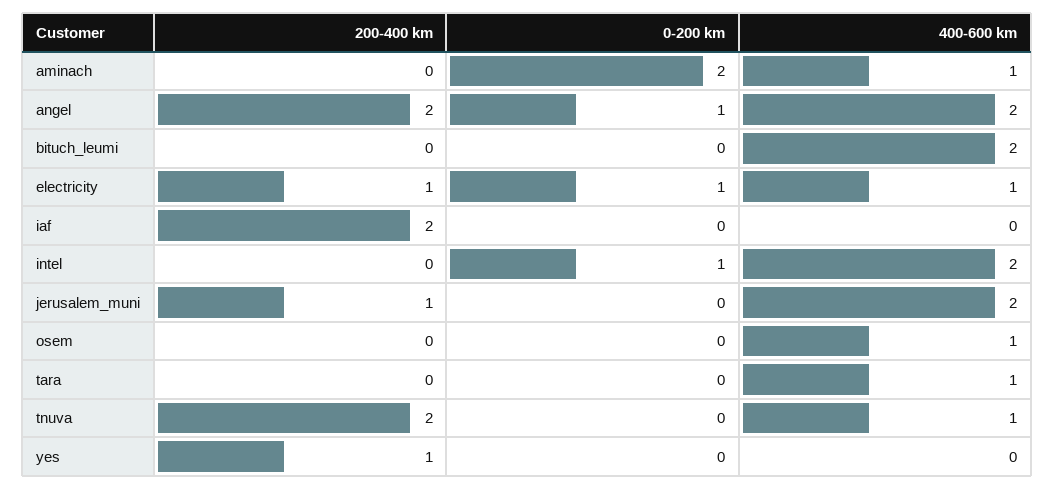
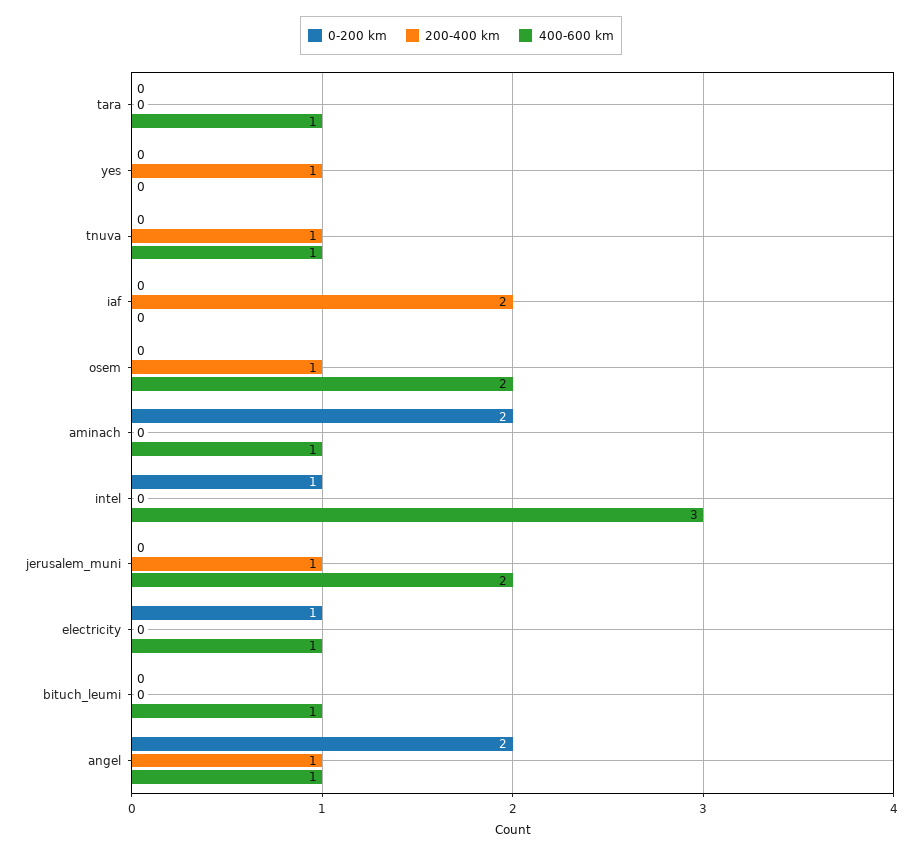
200-400 km, angel: 2 -> 1
0-200 km, angel: 1 -> 2
400-600 km, angel: 2 -> 1
400-600 km, bituch_leumi: 2 -> 1
200-400 km, electricity: 1 -> 0
400-600 km, intel: 2 -> 3
200-400 km, osem: 0 -> 1
400-600 km, osem: 1 -> 2
200-400 km, tnuva: 2 -> 1

